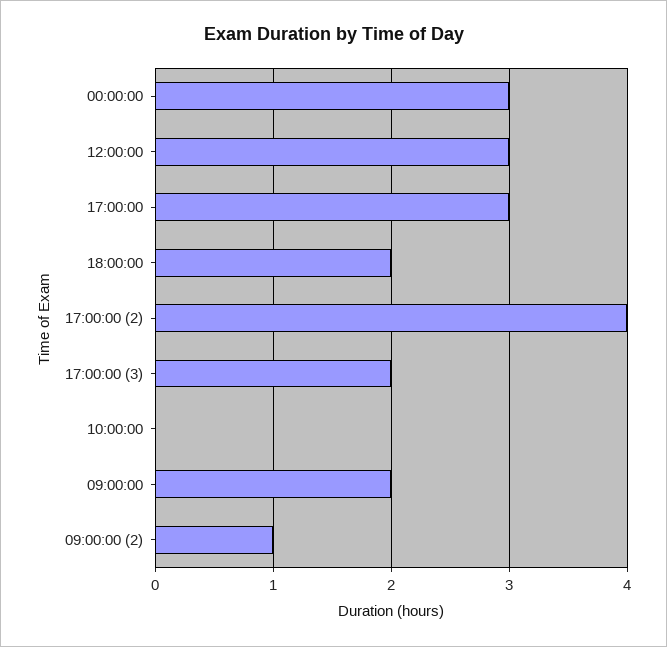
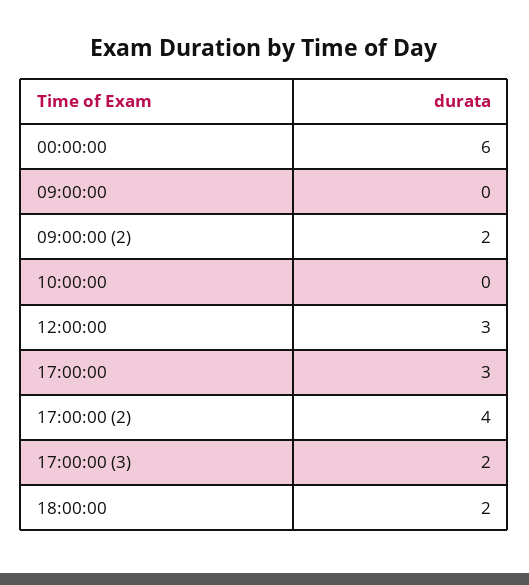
00:00:00: 3 -> 6
09:00:00: 2 -> 0
09:00:00 (2): 1 -> 2

